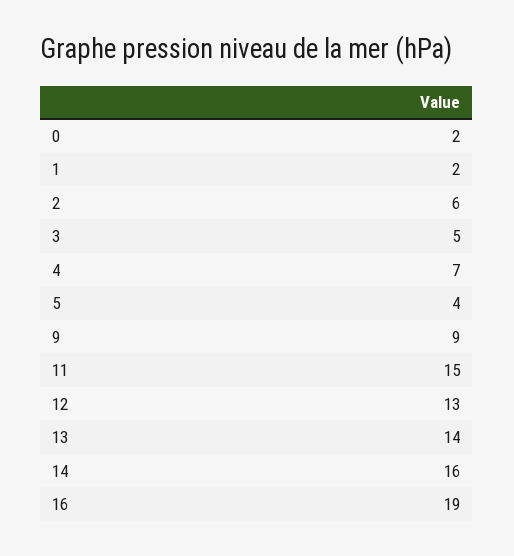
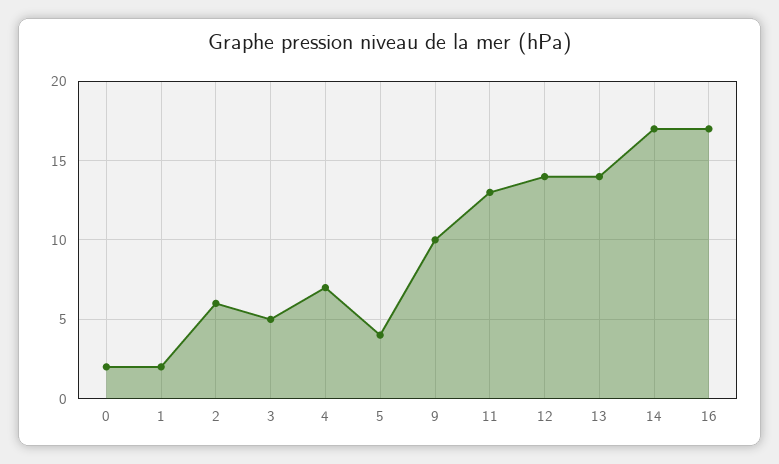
9: 9 -> 10
11: 15 -> 13
12: 13 -> 14
14: 16 -> 17
16: 19 -> 17

